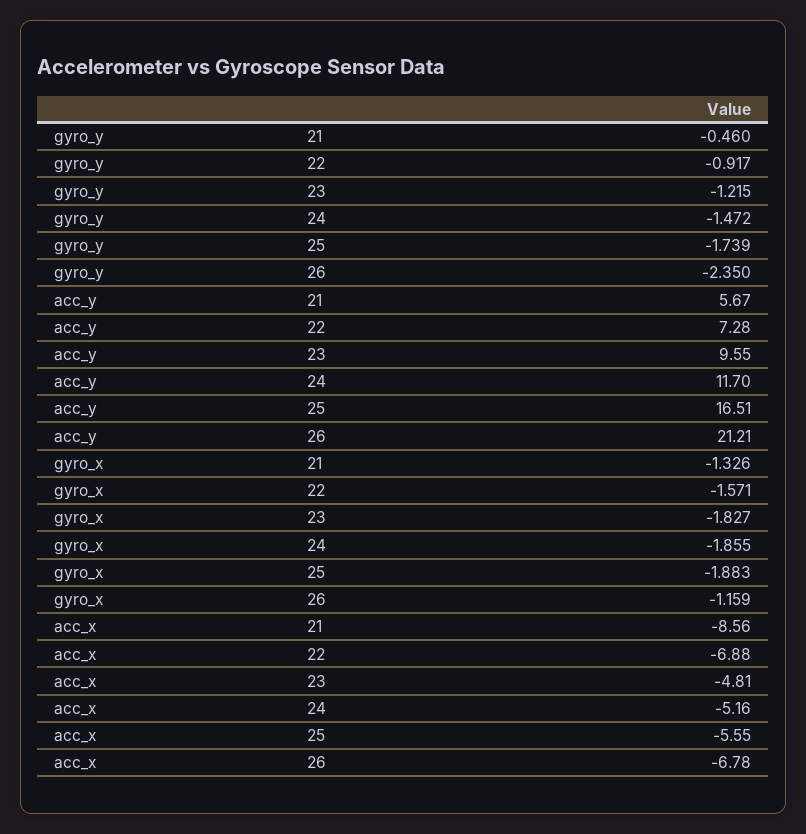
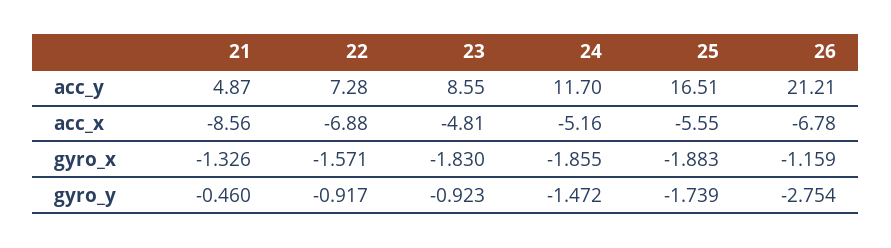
gyro_y, 23: -1.215 -> -0.923
gyro_y, 26: -2.35 -> -2.754
acc_y, 21: 5.67 -> 4.87
acc_y, 23: 9.55 -> 8.55
gyro_x, 23: -1.827 -> -1.83

